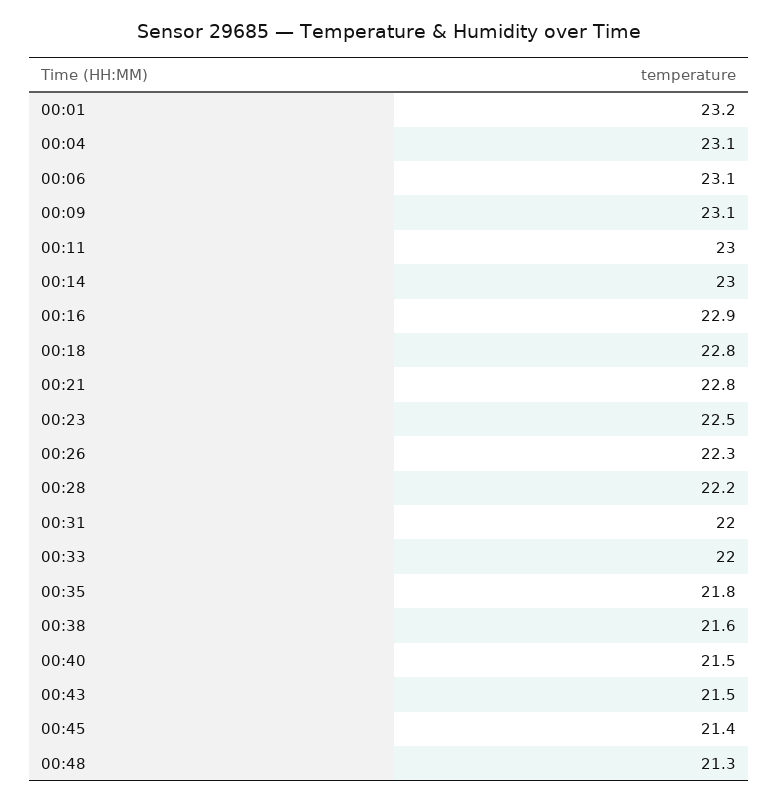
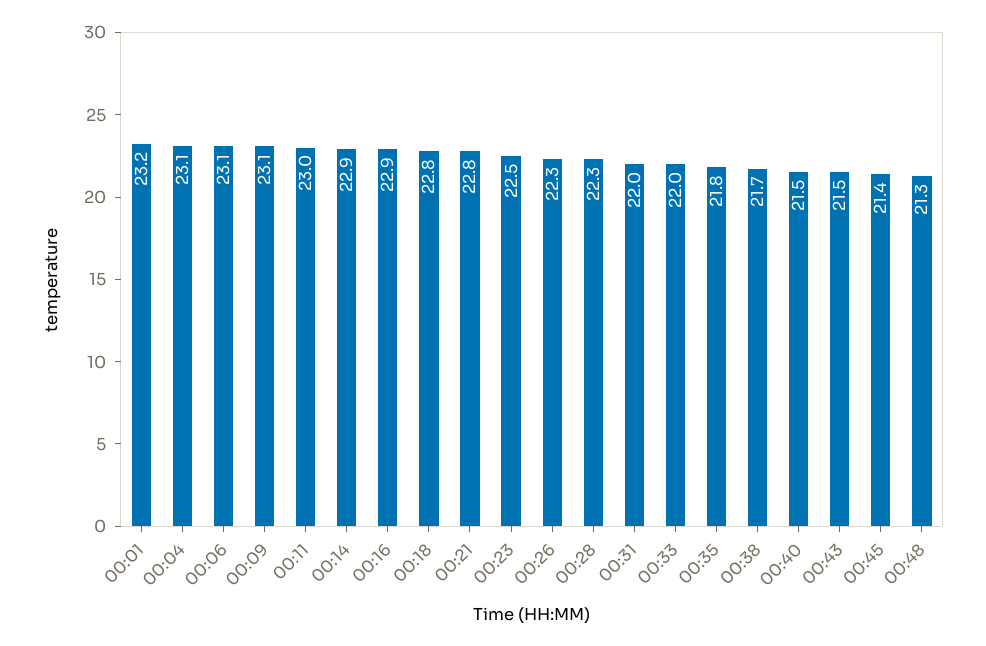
00:14: 23 -> 22.9
00:28: 22.2 -> 22.3
00:38: 21.6 -> 21.7

